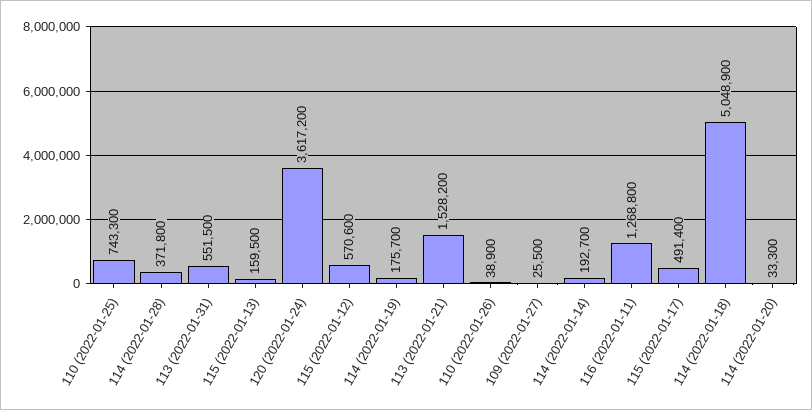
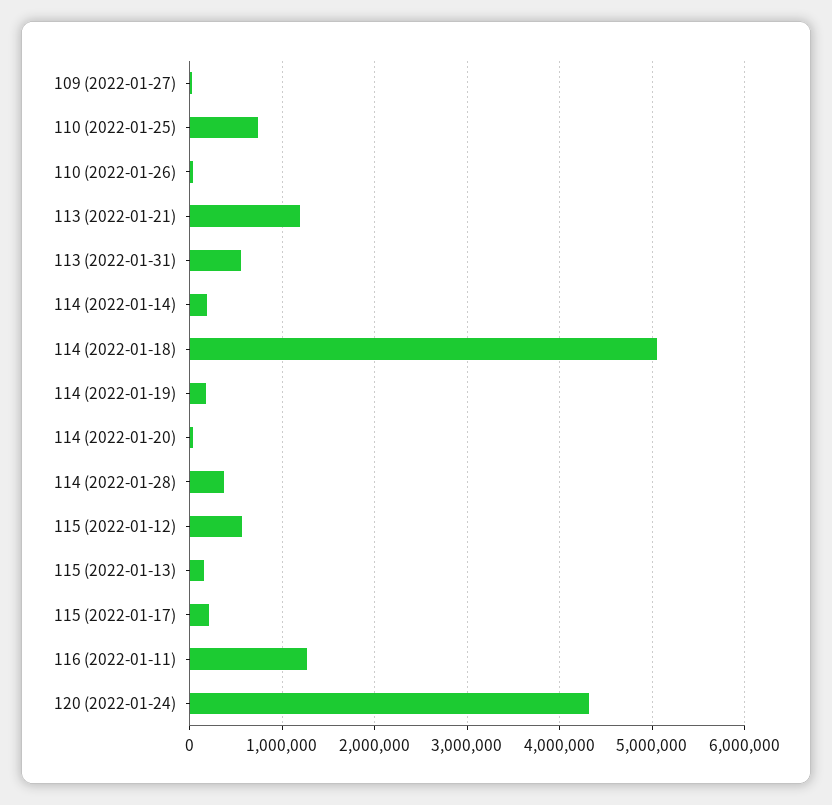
120 (2022-01-24): 3617200 -> 4300000
113 (2022-01-21): 1528200 -> 1200000
115 (2022-01-17): 491400 -> 200000

